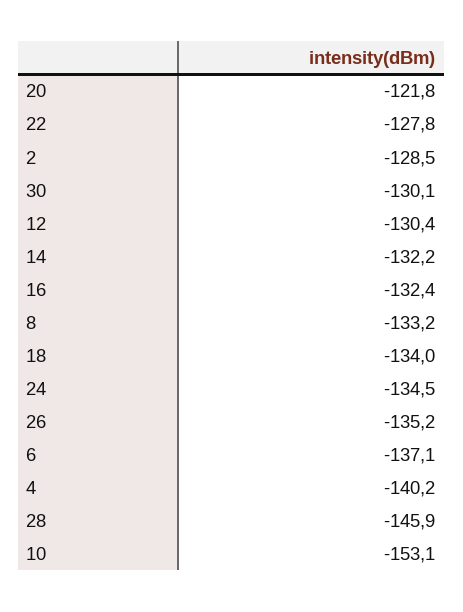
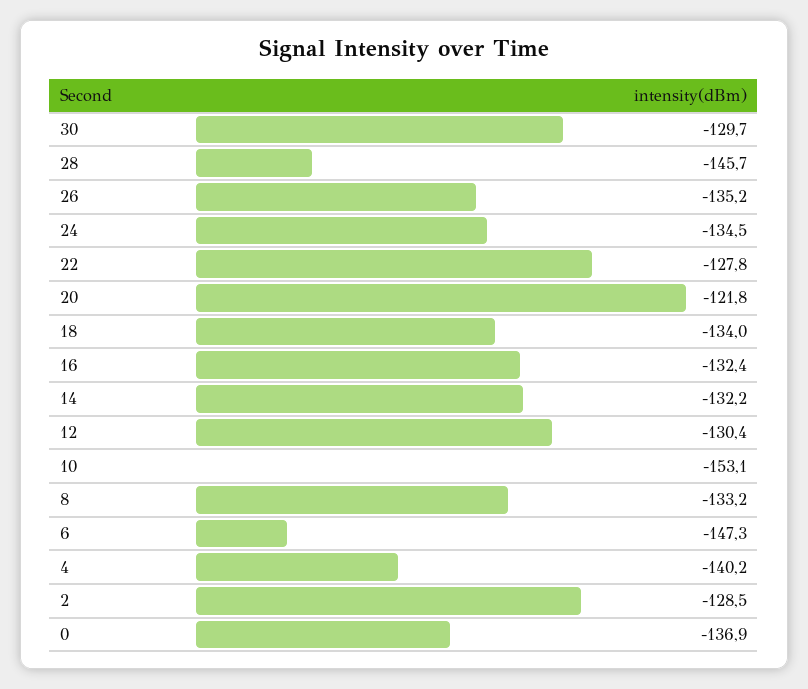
30: -130.1 -> -129.7
6: -137.1 -> -147.3
28: -145.9 -> -145.7
0: none -> -136.9

